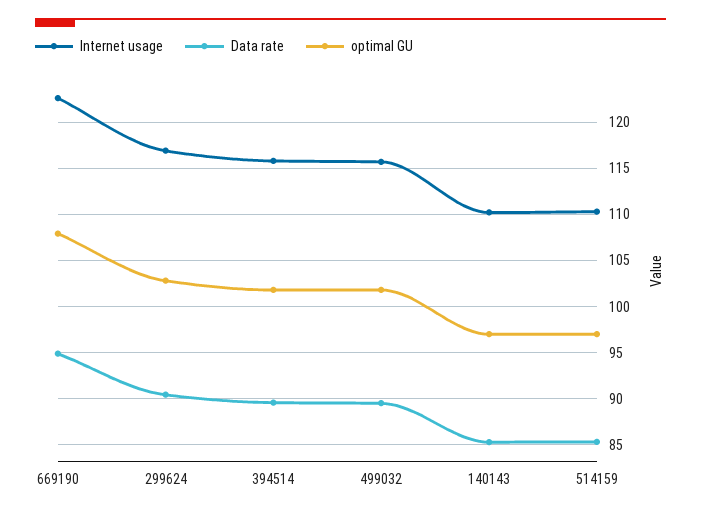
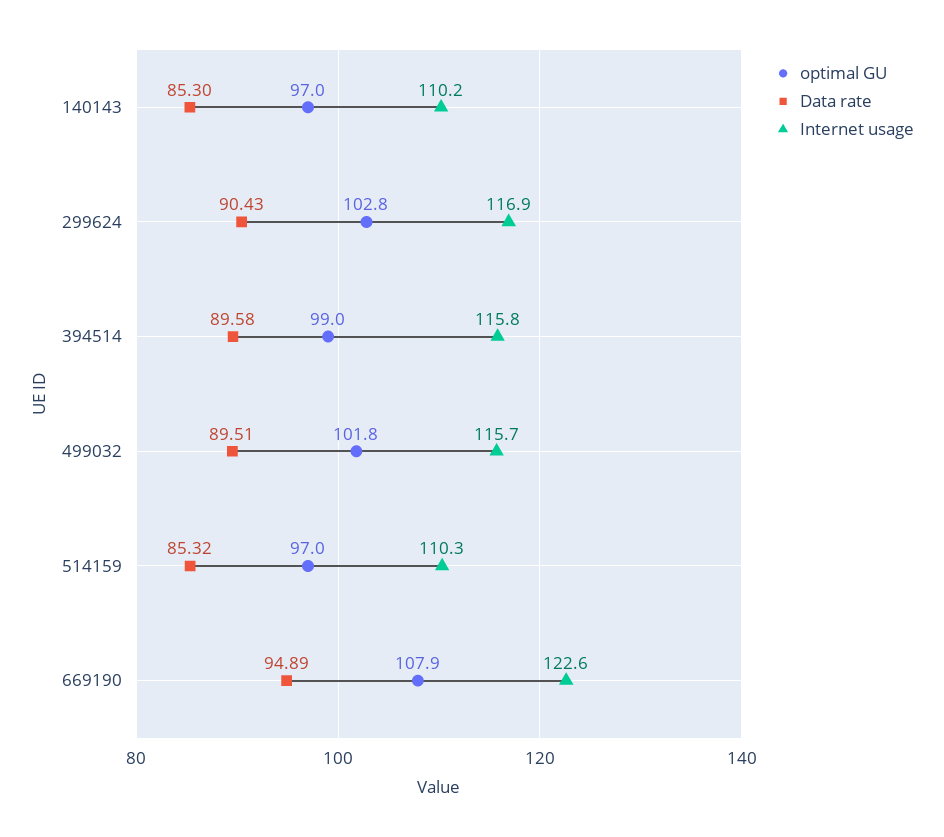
optimal GU, 394514: 102 -> 99

